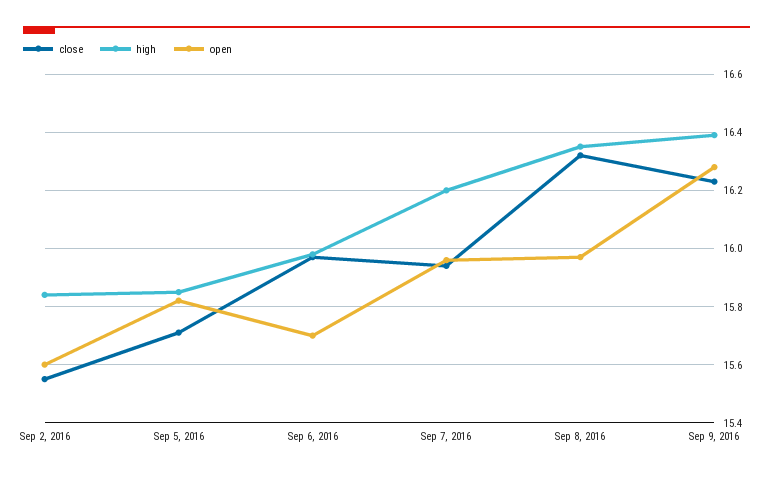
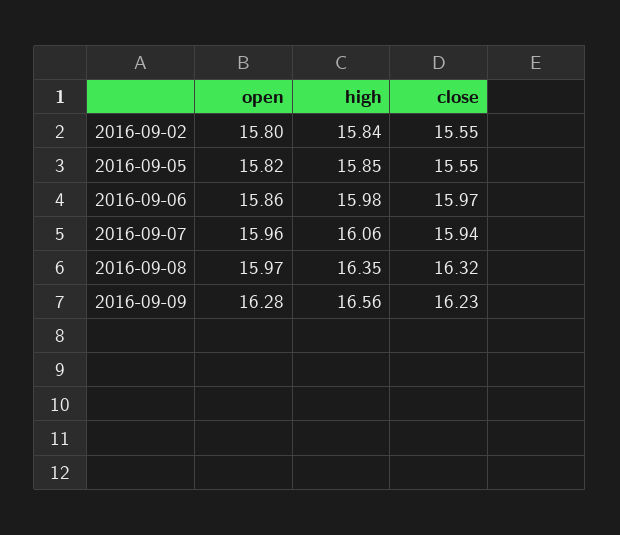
open, Sep 2, 2016: 15.6 -> 15.8
close, Sep 5, 2016: 15.7 -> 15.55
open, Sep 6, 2016: 15.7 -> 15.86
high, Sep 7, 2016: 16.2 -> 16.06
high, Sep 9, 2016: 16.4 -> 16.56

